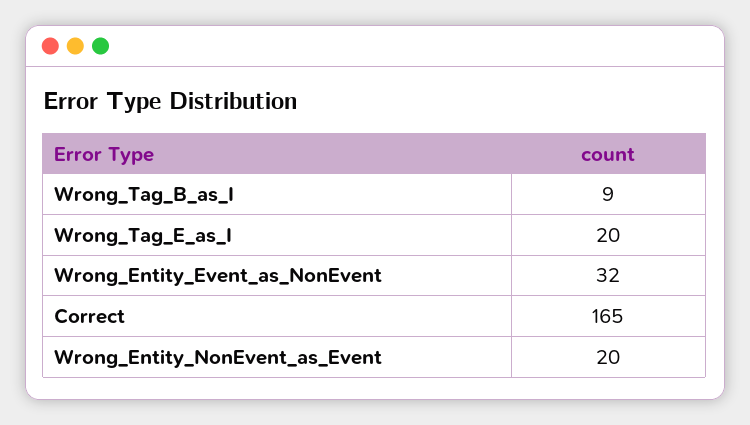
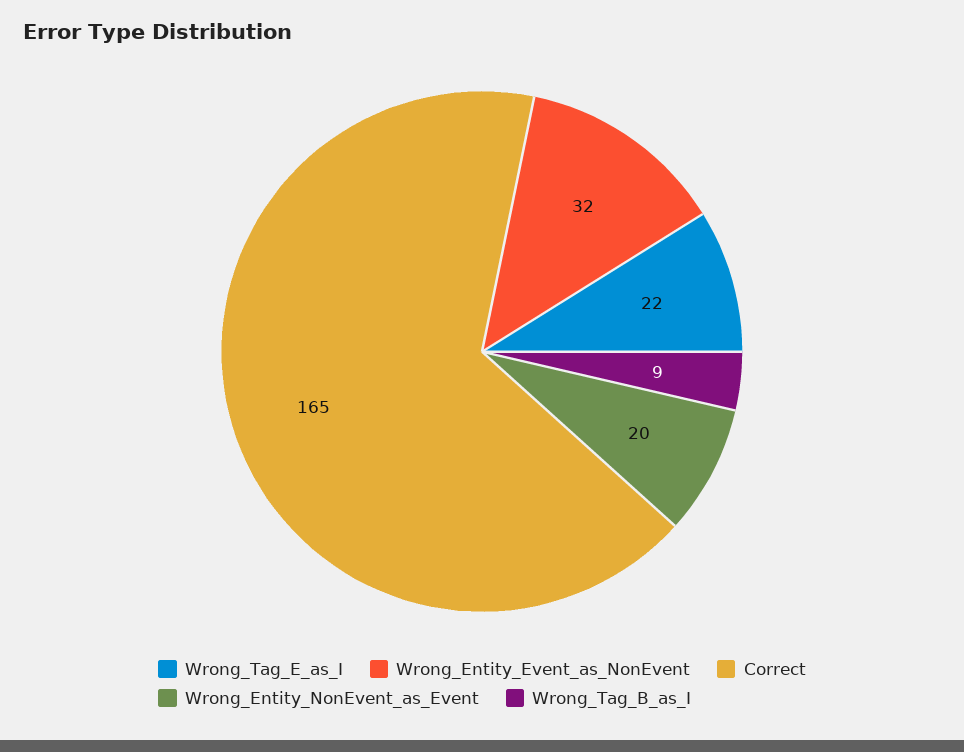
Wrong_Tag_E_as_I: 20 -> 22

